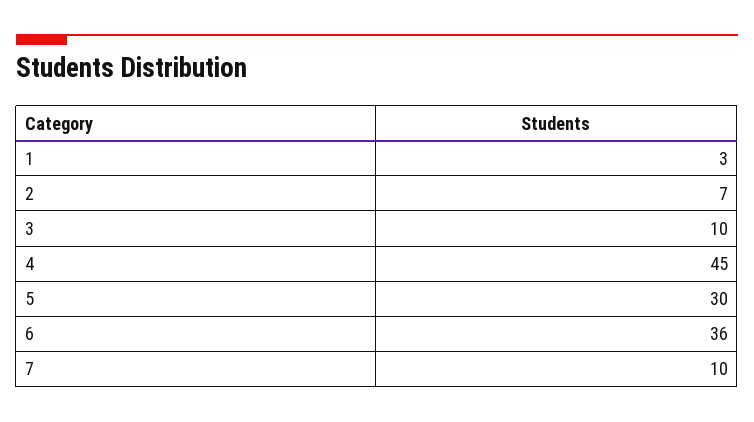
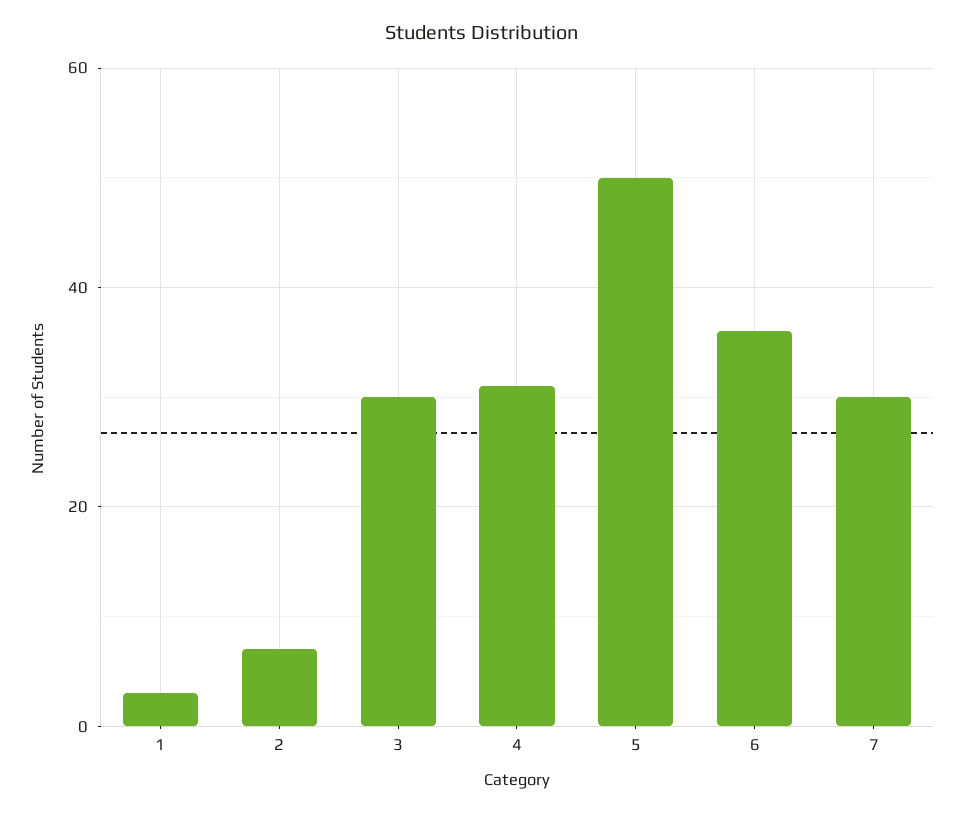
3: 10 -> 30
4: 45 -> 30
5: 30 -> 50
7: 10 -> 30

